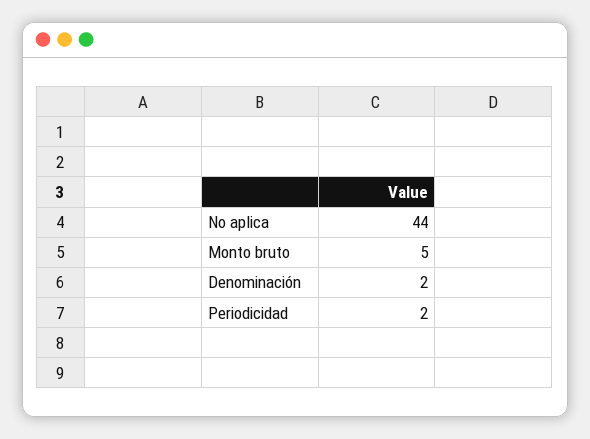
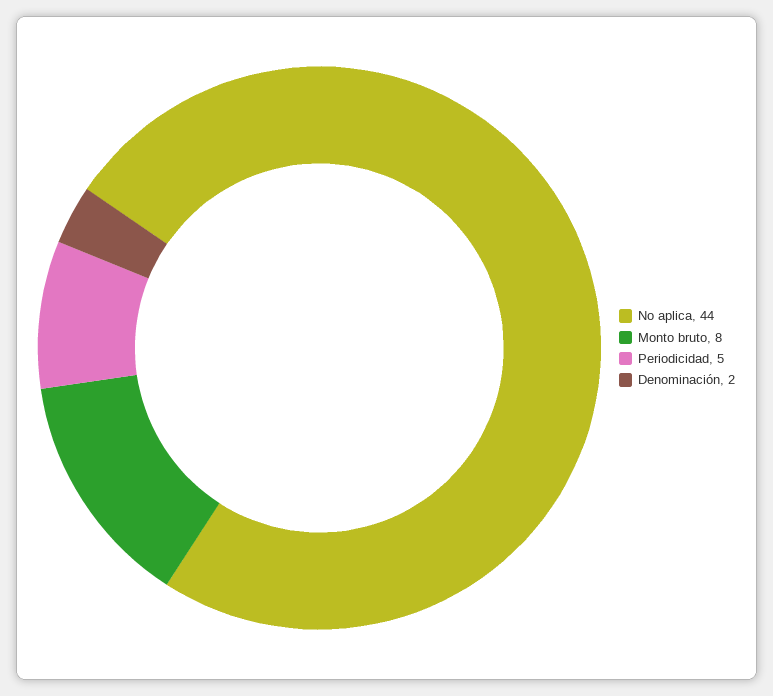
Monto bruto: 5 -> 8
Periodicidad: 2 -> 5

